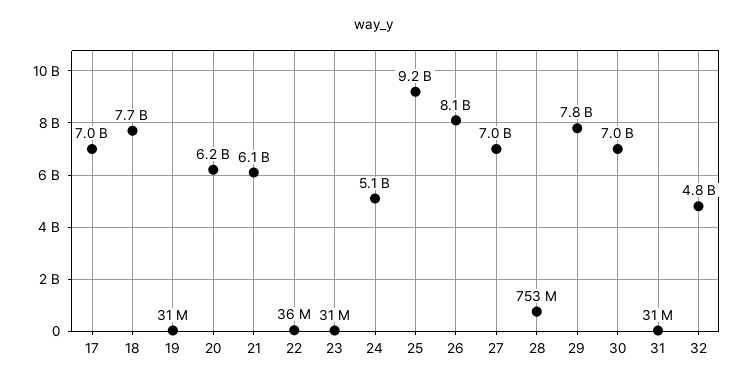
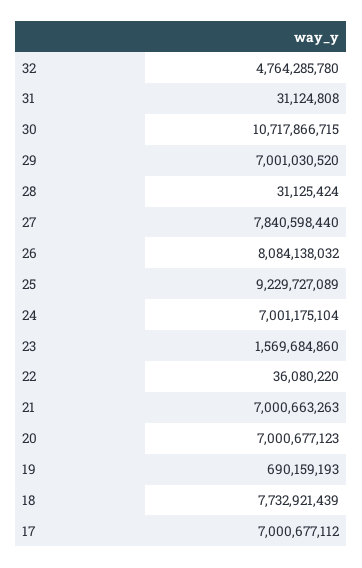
19: 31000000 -> 690159193
20: 6200000000 -> 7000677123
21: 6100000000 -> 7000663263
23: 31000000 -> 1569684860
24: 5100000000 -> 7001175104
27: 7000000000 -> 7840598440
28: 753000000 -> 31125424
29: 7800000000 -> 7001030520
30: 7000000000 -> 10717866715

